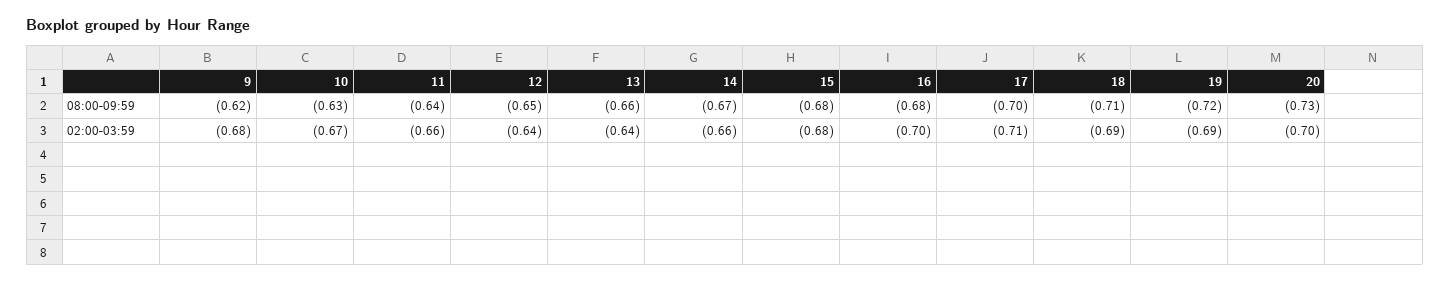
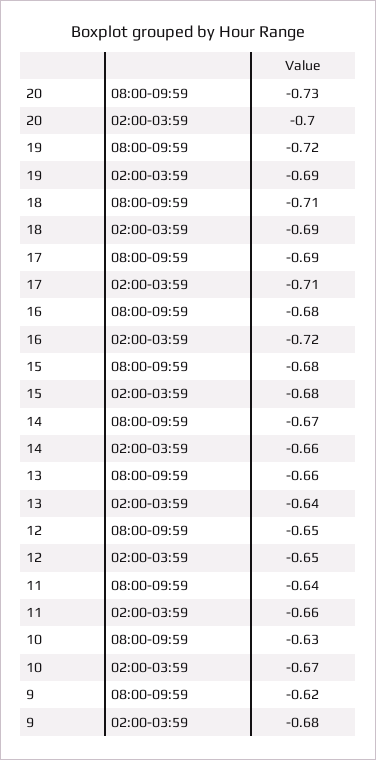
17, 08:00-09:59: -0.7 -> -0.69
12, 02:00-03:59: -0.64 -> -0.65
16, 02:00-03:59: -0.7 -> -0.72

